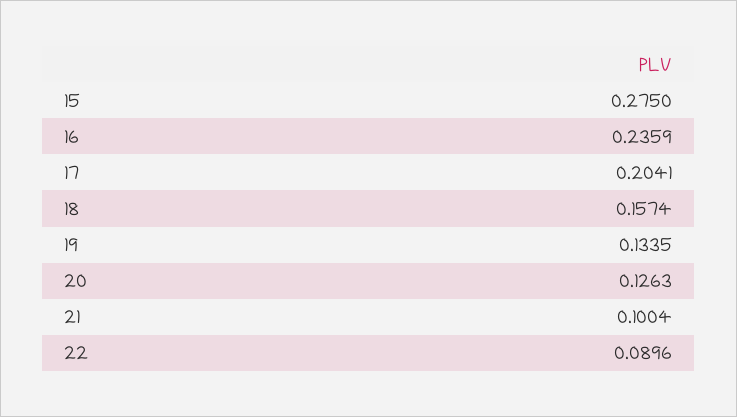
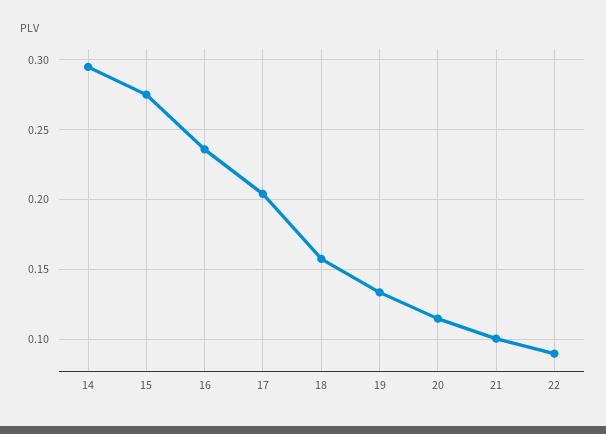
20: 0.1263 -> 0.115
14: none -> 0.295

